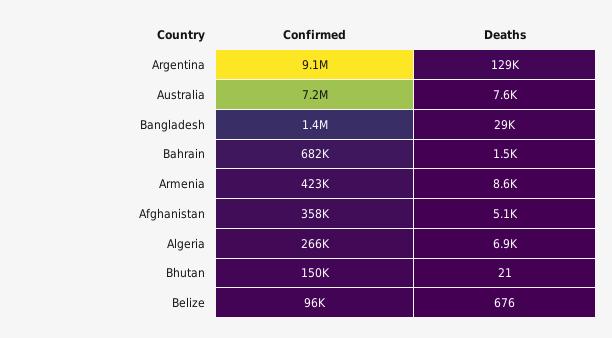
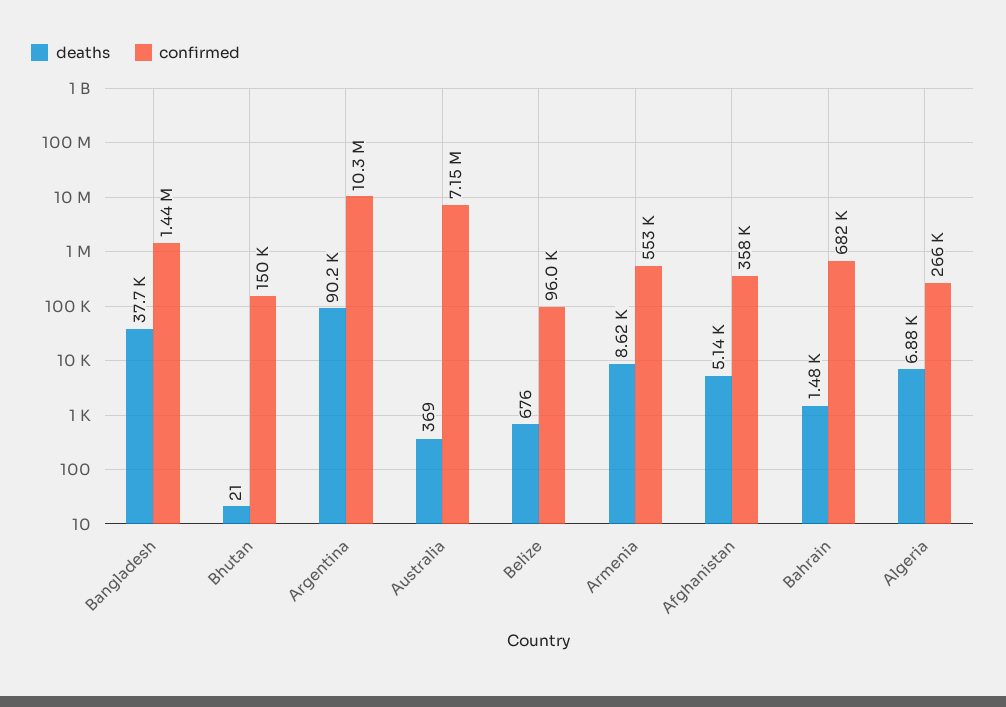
Confirmed, Argentina: 9100000 -> 10300000
Deaths, Argentina: 129000 -> 90200
Deaths, Australia: 7600 -> 369
Deaths, Bangladesh: 29000 -> 37700
Confirmed, Armenia: 423000 -> 553000

